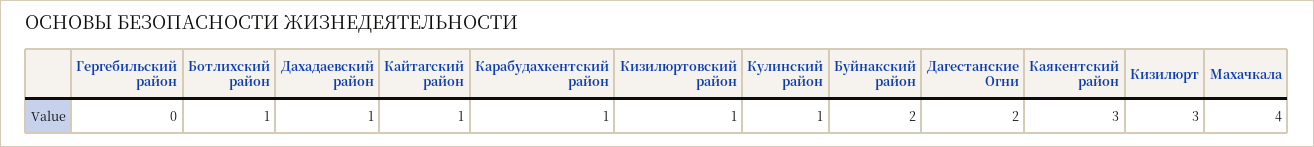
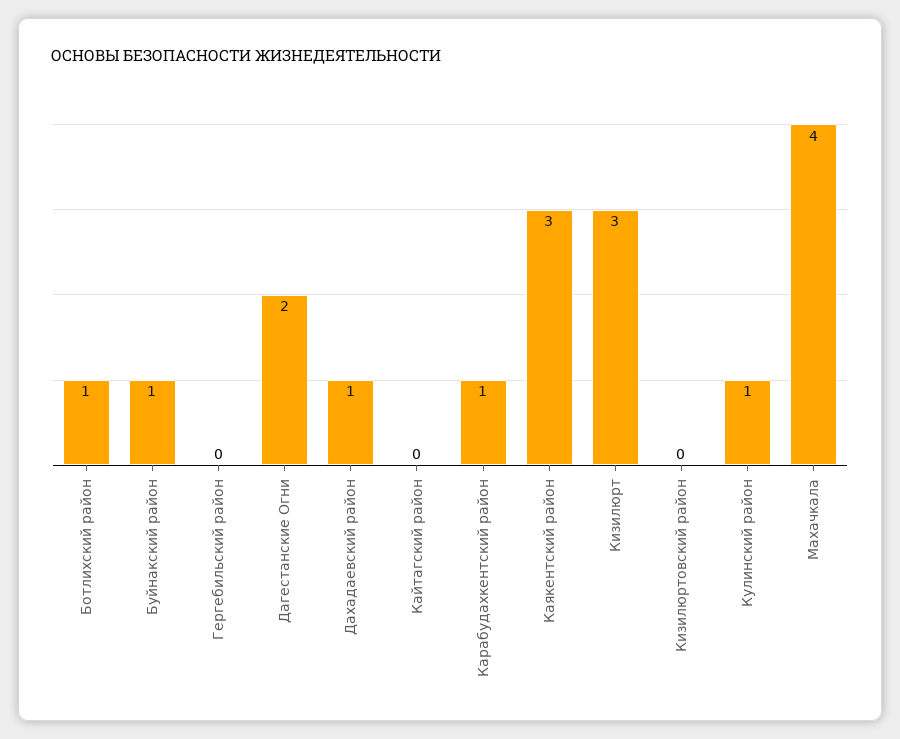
Кайтагский район: 1 -> 0
Кизилюртовский район: 1 -> 0
Буйнакский район: 2 -> 1

